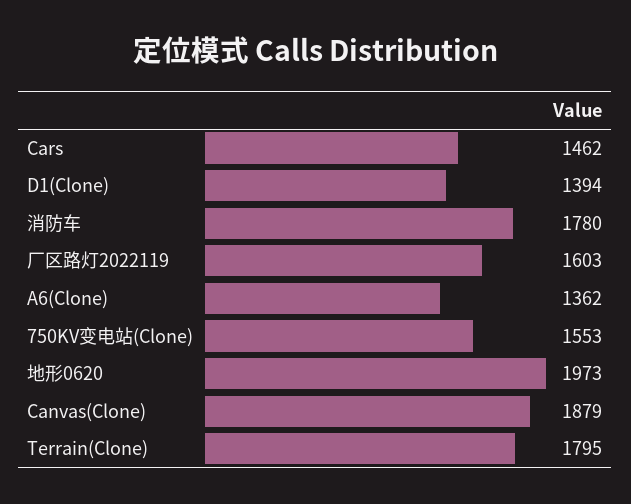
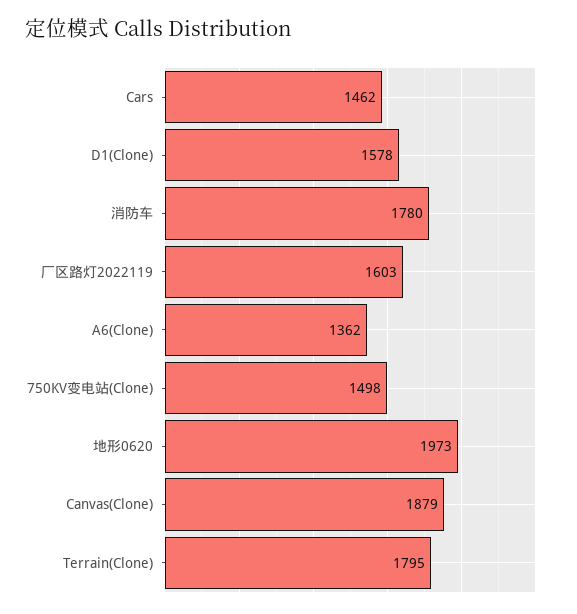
D1(Clone): 1394 -> 1578
750KV变电站(Clone): 1553 -> 1498

